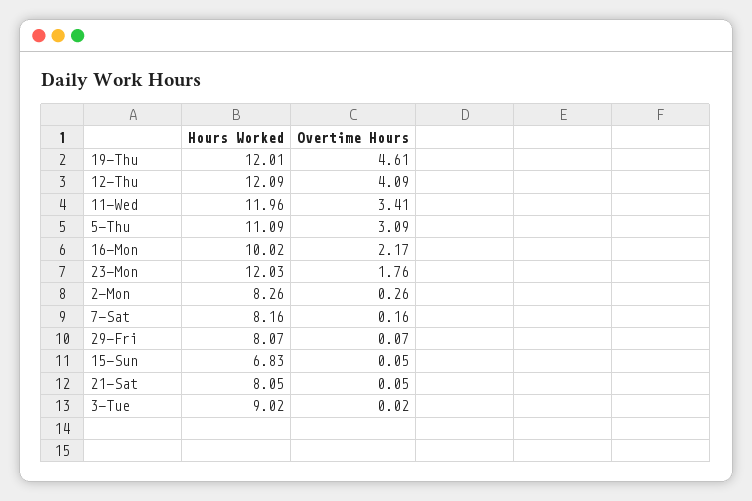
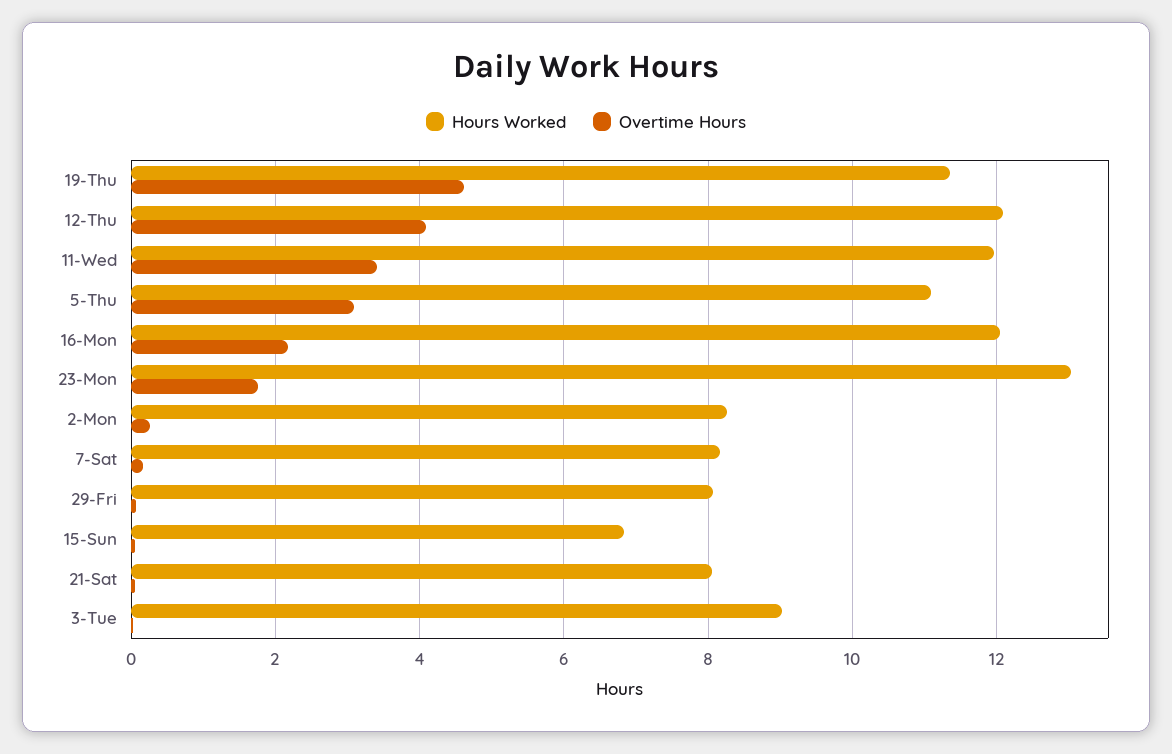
Hours Worked, 19-Thu: 12.01 -> 11.4
Hours Worked, 16-Mon: 10.02 -> 12
Hours Worked, 23-Mon: 12.03 -> 13

